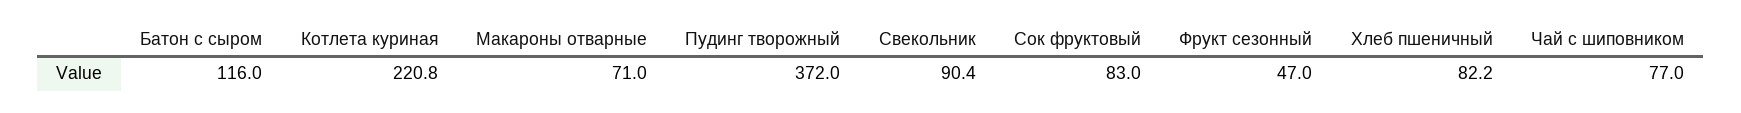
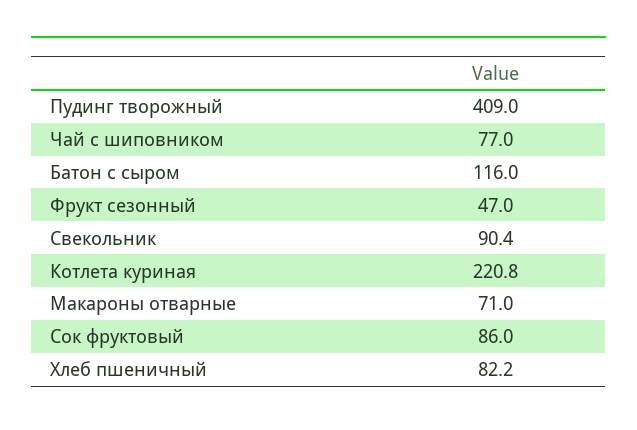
Пудинг творожный: 372 -> 409
Сок фруктовый: 83 -> 86

